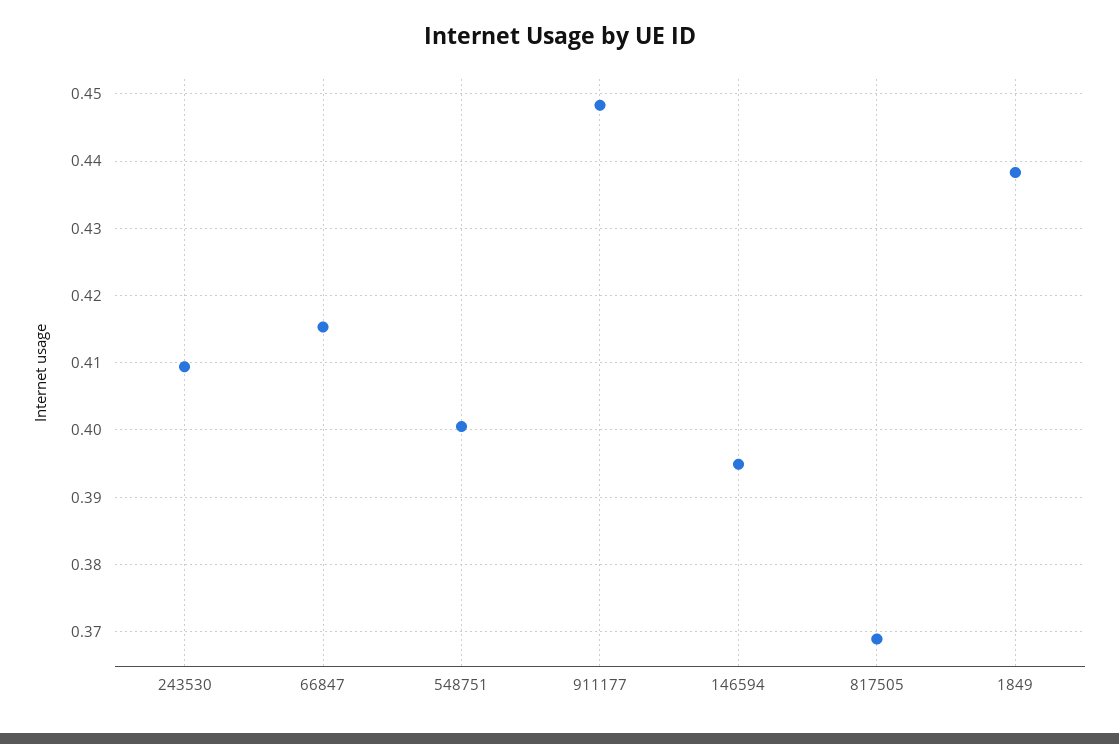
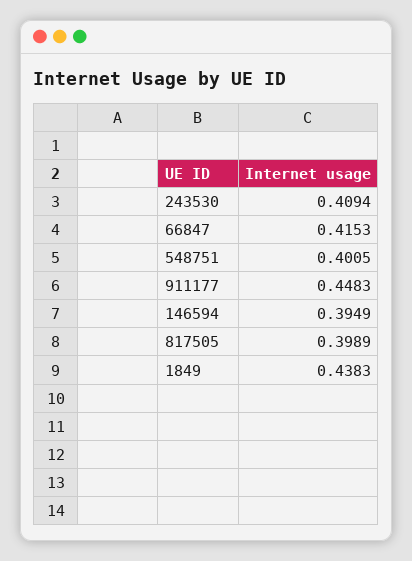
817505: 0.369 -> 0.3989

